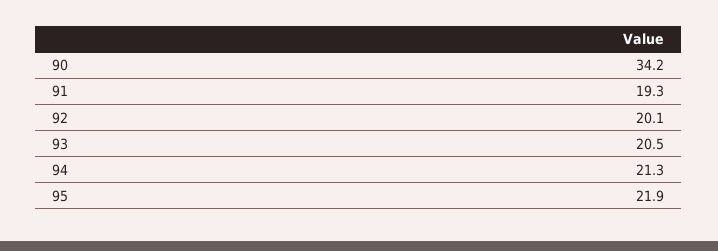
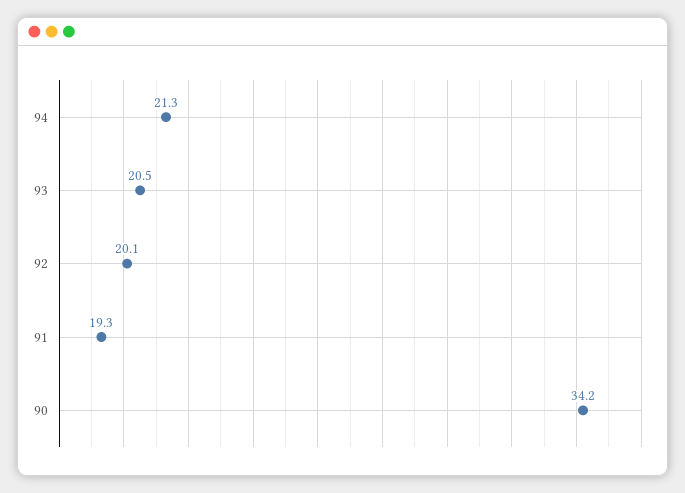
95: 21.9 -> none

